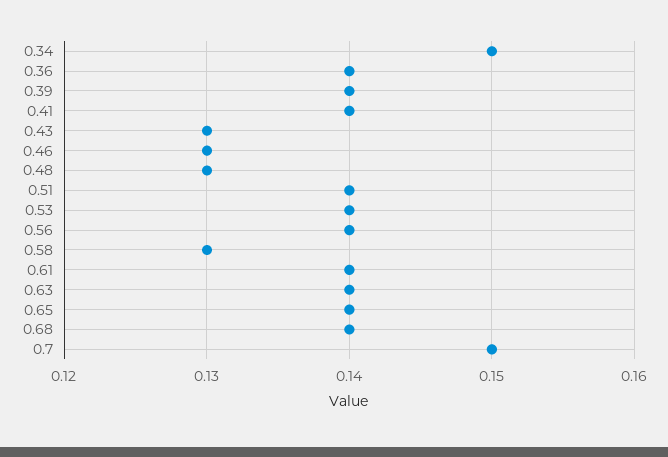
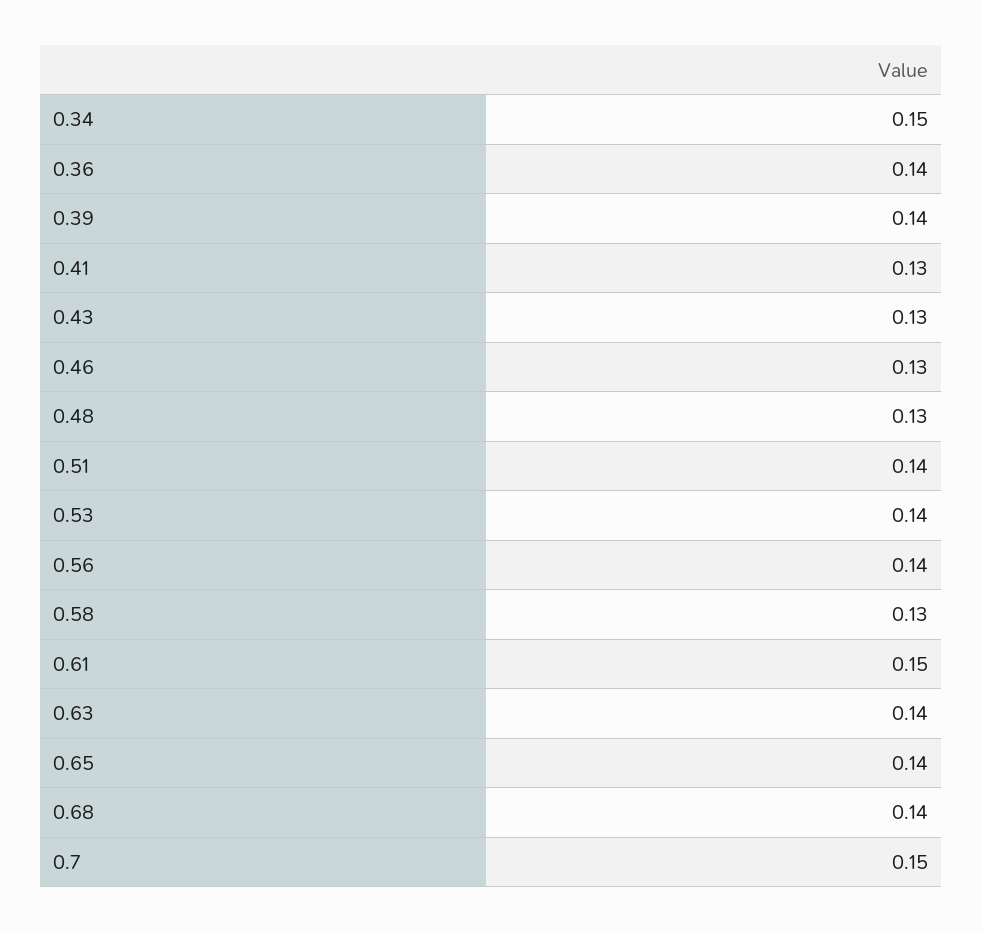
0.41: 0.14 -> 0.13
0.61: 0.14 -> 0.15

